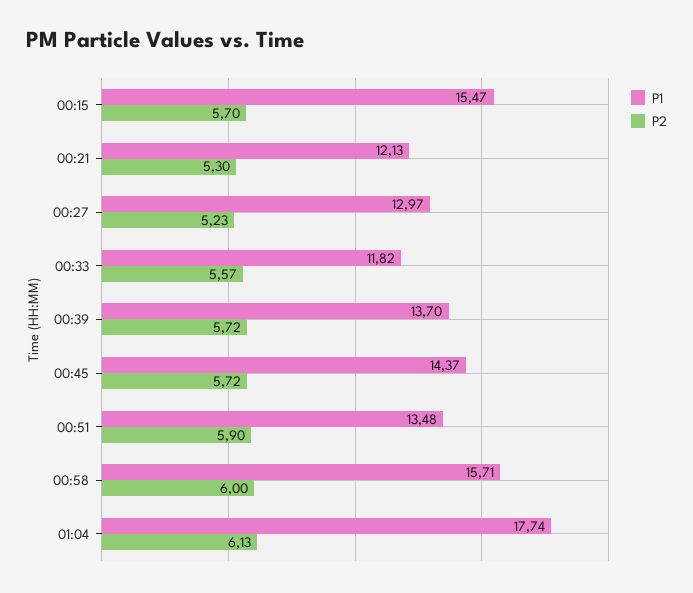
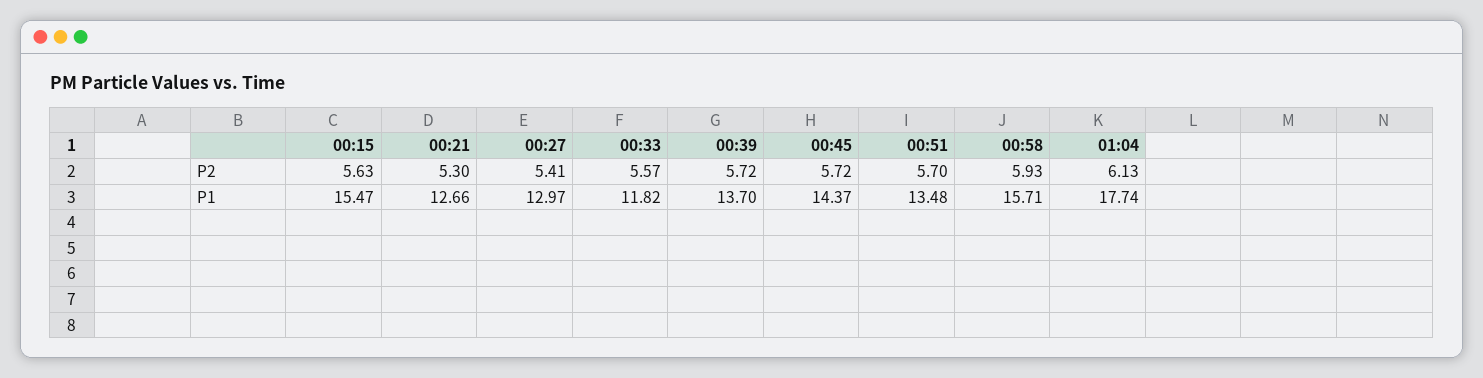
P2, 00:15: 5.7 -> 5.63
P1, 00:21: 12.13 -> 12.66
P2, 00:27: 5.23 -> 5.41
P2, 00:51: 5.9 -> 5.7
P2, 00:58: 6 -> 5.93

